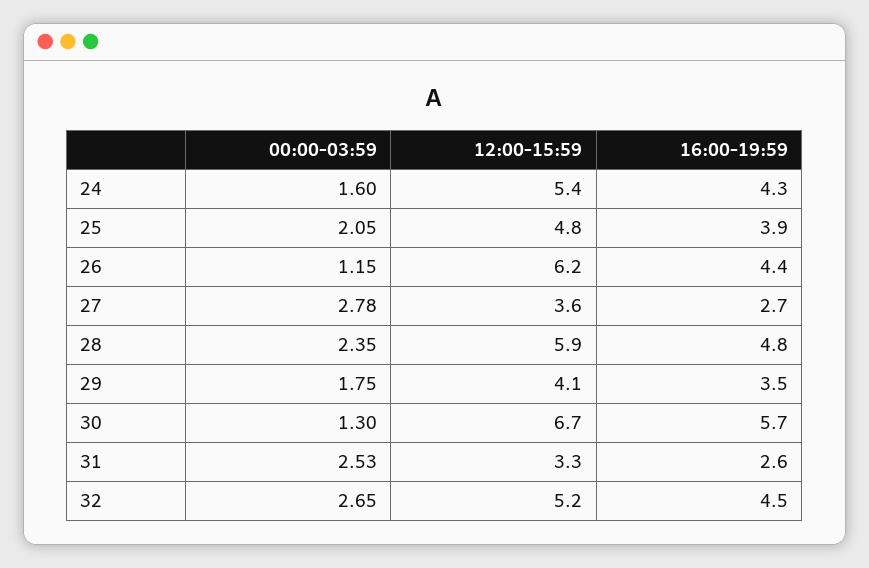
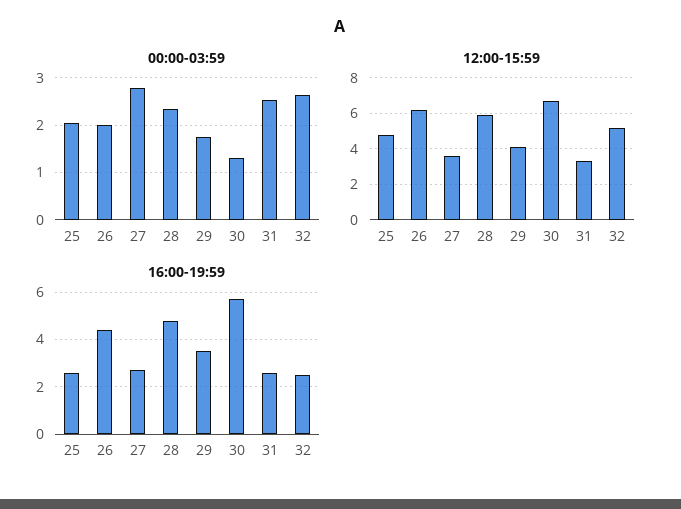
00:00-03:59, 24: 1.6 -> none
12:00-15:59, 24: 5.4 -> none
16:00-19:59, 24: 4.3 -> none
16:00-19:59, 25: 3.9 -> 2.5
00:00-03:59, 26: 1.15 -> 2
16:00-19:59, 32: 4.5 -> 2.5

